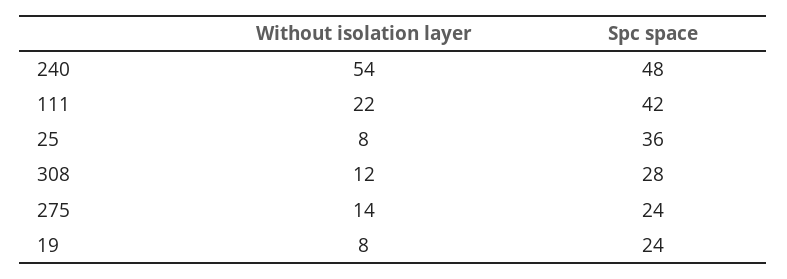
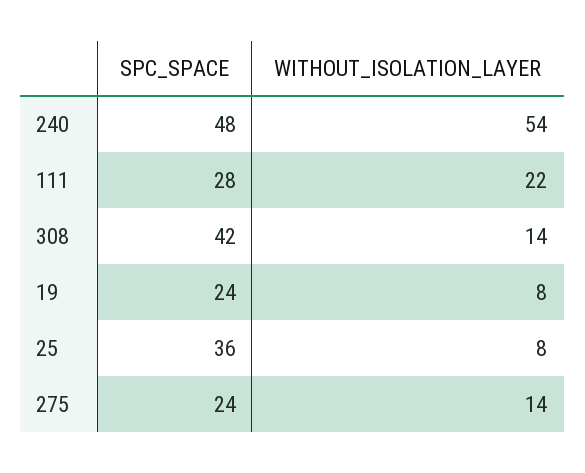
Spc space, 111: 42 -> 28
Without isolation layer, 308: 12 -> 14
Spc space, 308: 28 -> 42

